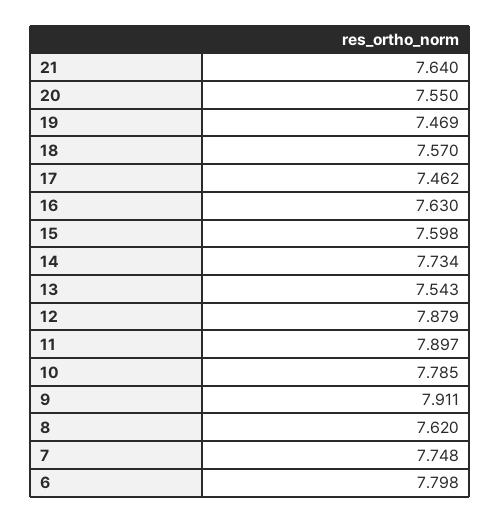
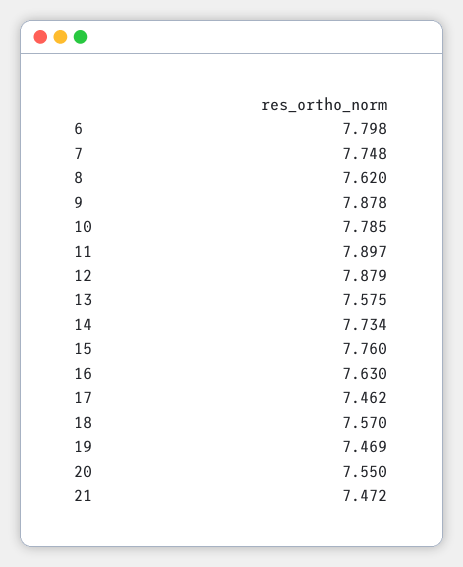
21: 7.64 -> 7.472
15: 7.598 -> 7.76
13: 7.543 -> 7.575
9: 7.911 -> 7.878

